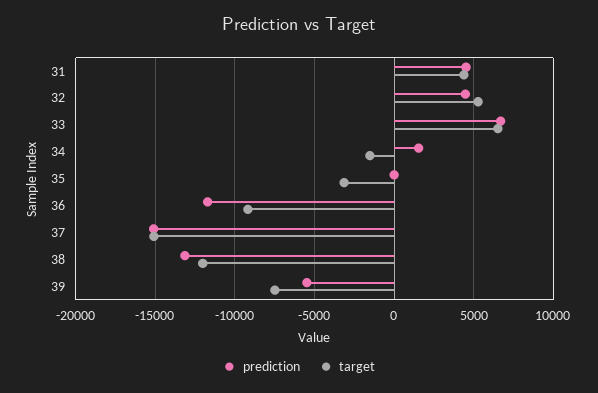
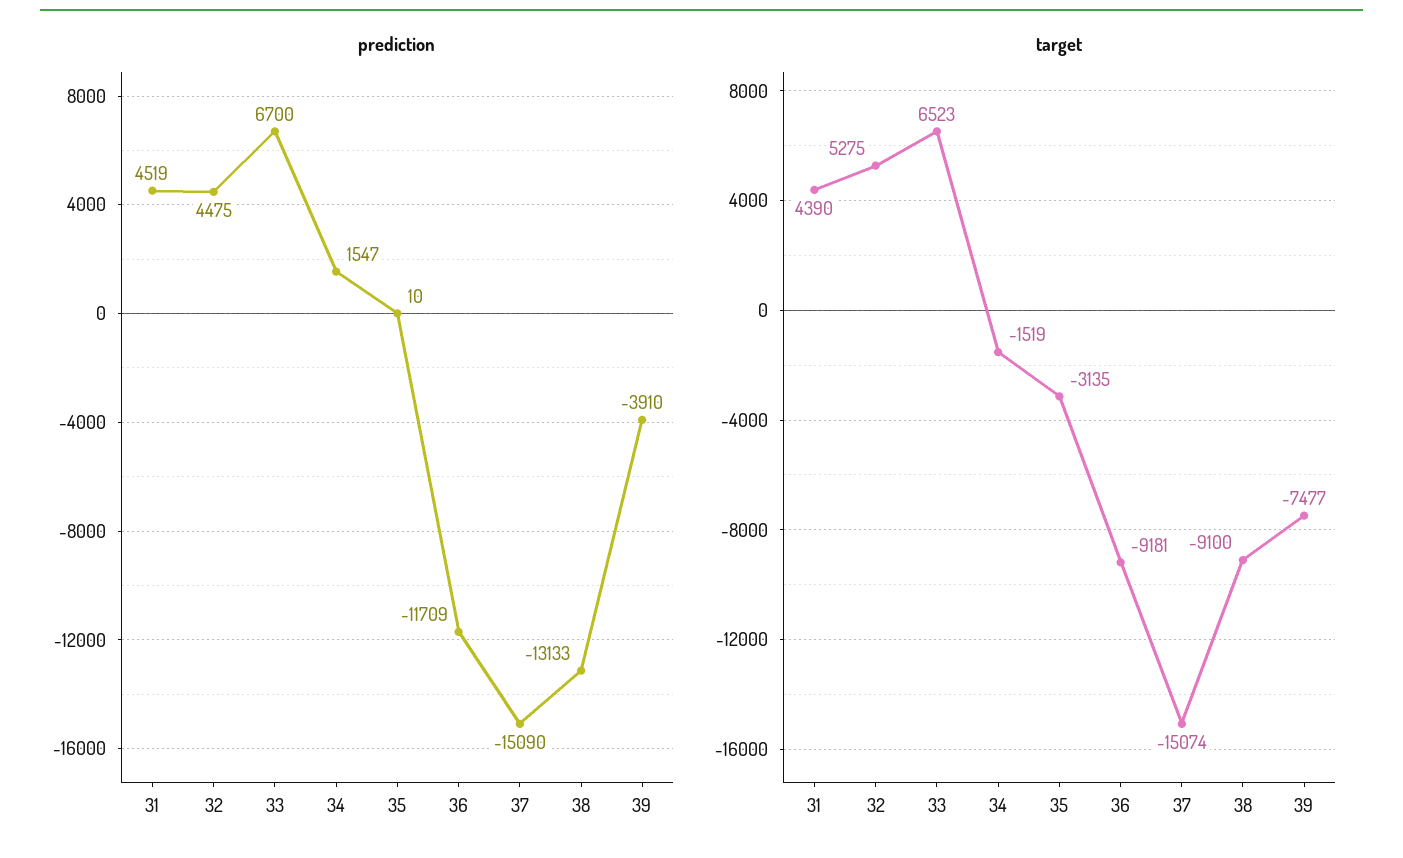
target, 38: -12000 -> -9100
prediction, 39: -5500 -> -3910

